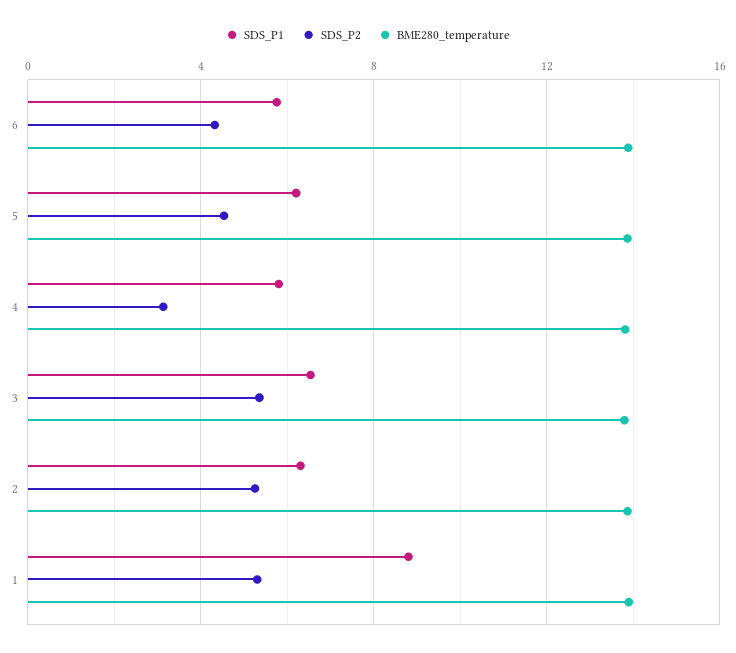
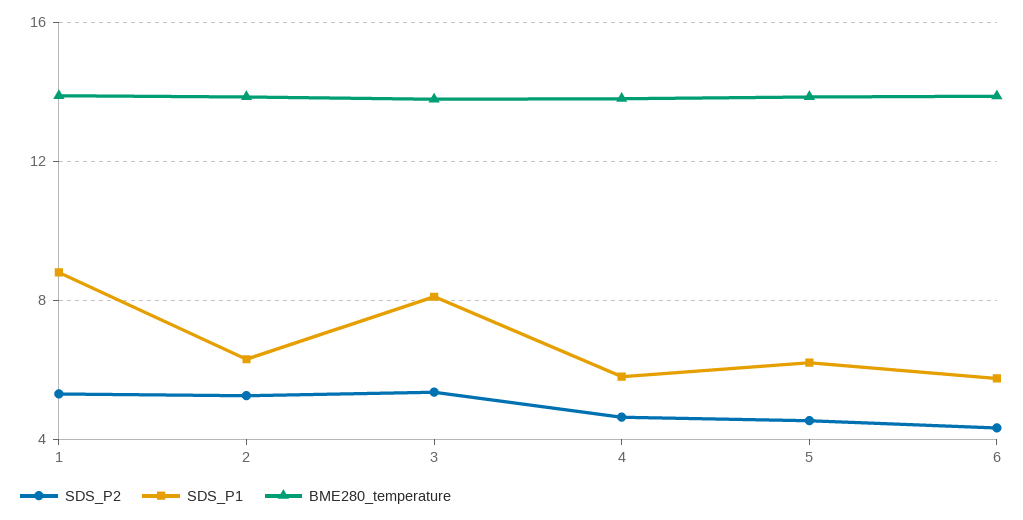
SDS_P2, 4: 3 -> 4.5
SDS_P1, 3: 6.5 -> 8

